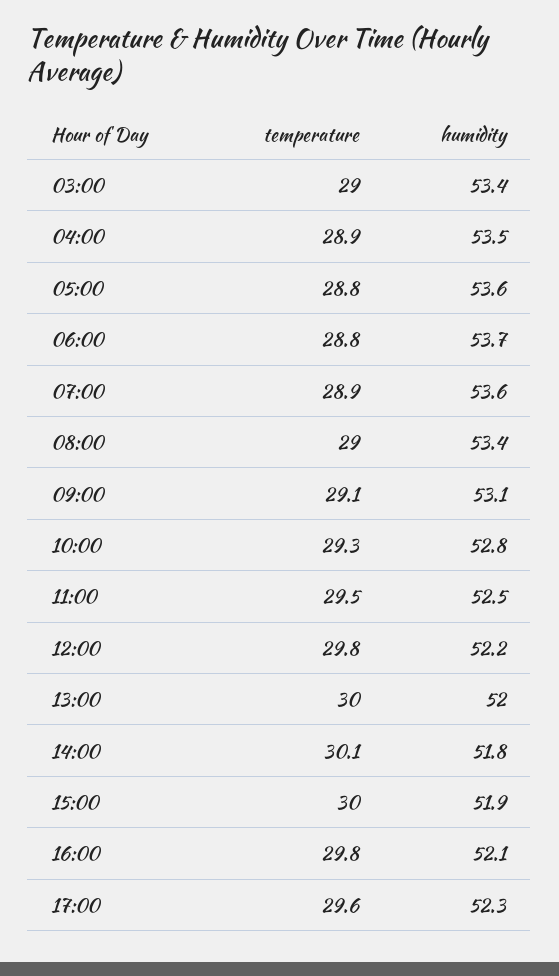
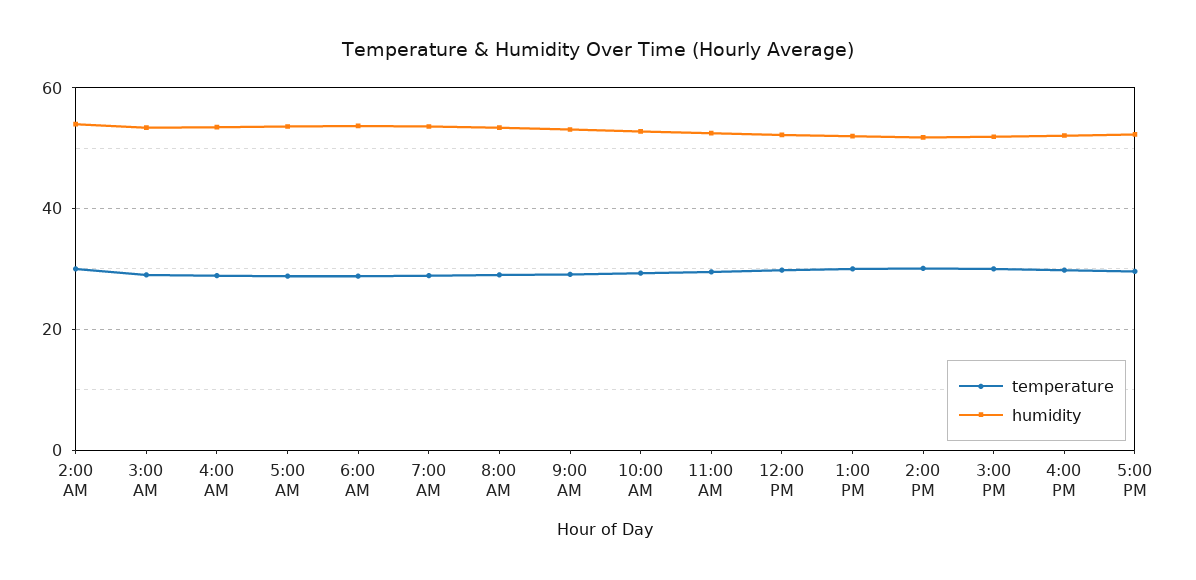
temperature, 2:00 AM: none -> 30
humidity, 2:00 AM: none -> 54

